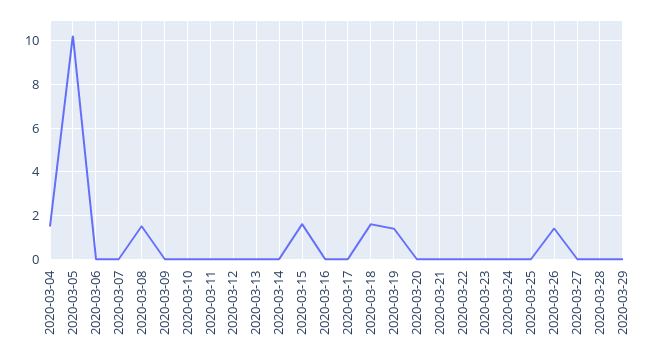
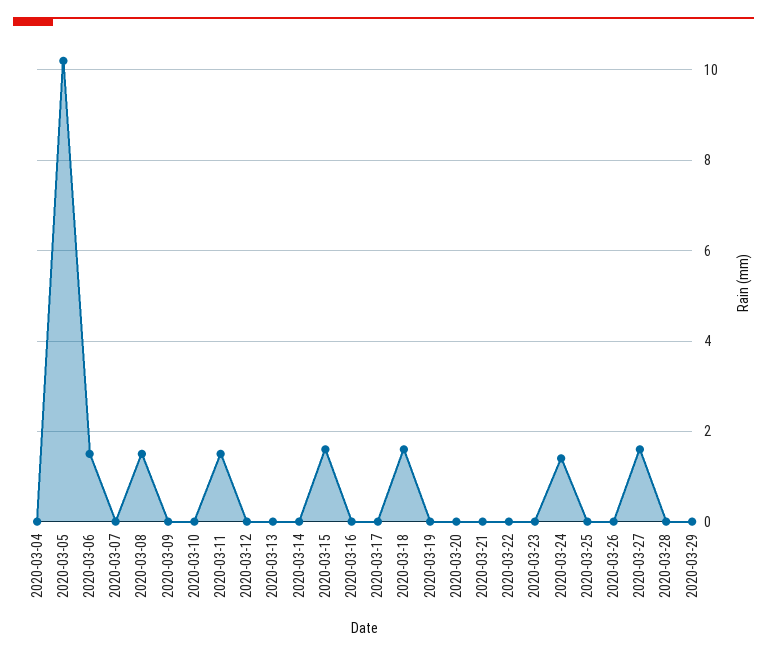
2020-03-04: 1.5 -> 0
2020-03-06: 0 -> 1.5
2020-03-11: 0 -> 1.5
2020-03-19: 1.5 -> 0
2020-03-24: 0 -> 1.5
2020-03-26: 1.5 -> 0
2020-03-27: 0 -> 1.5

